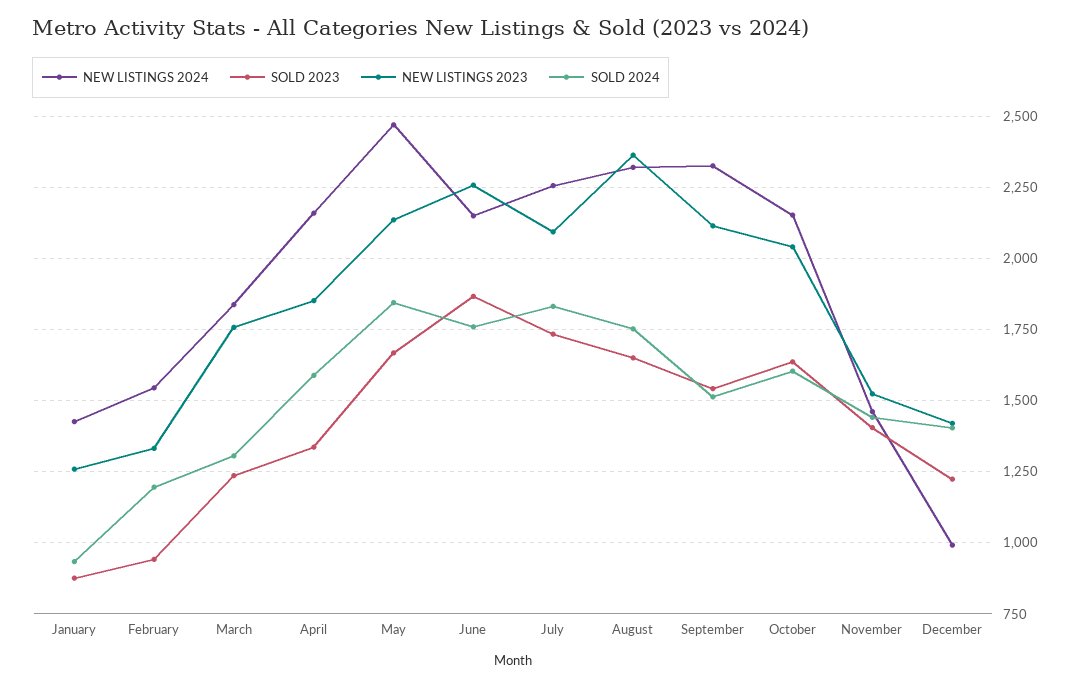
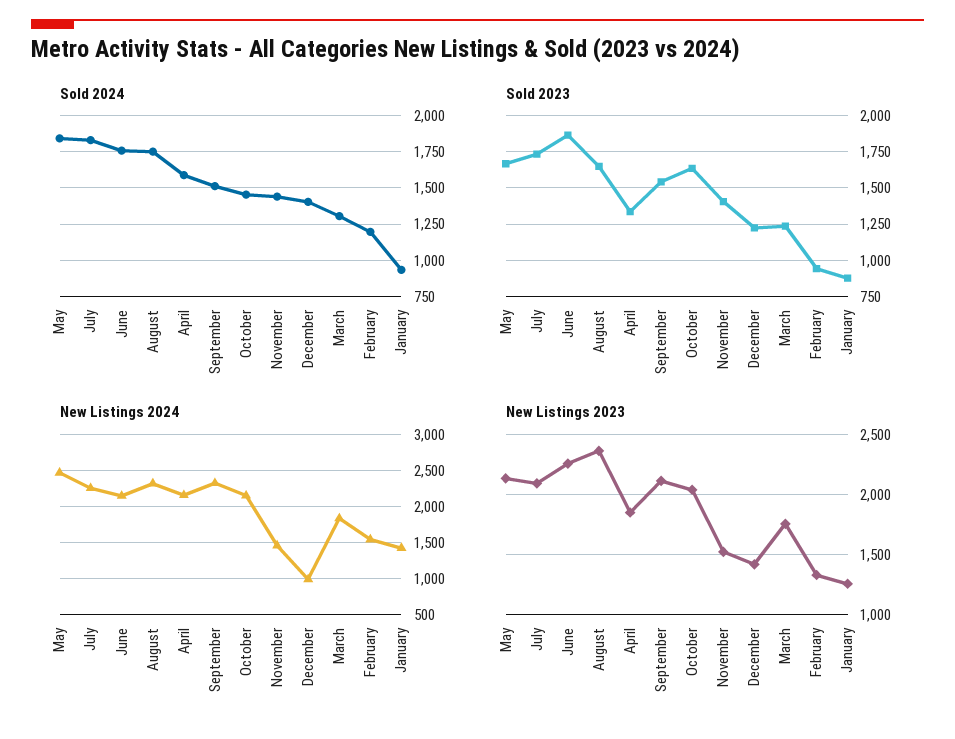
SOLD 2024, October: 1600 -> 1450

